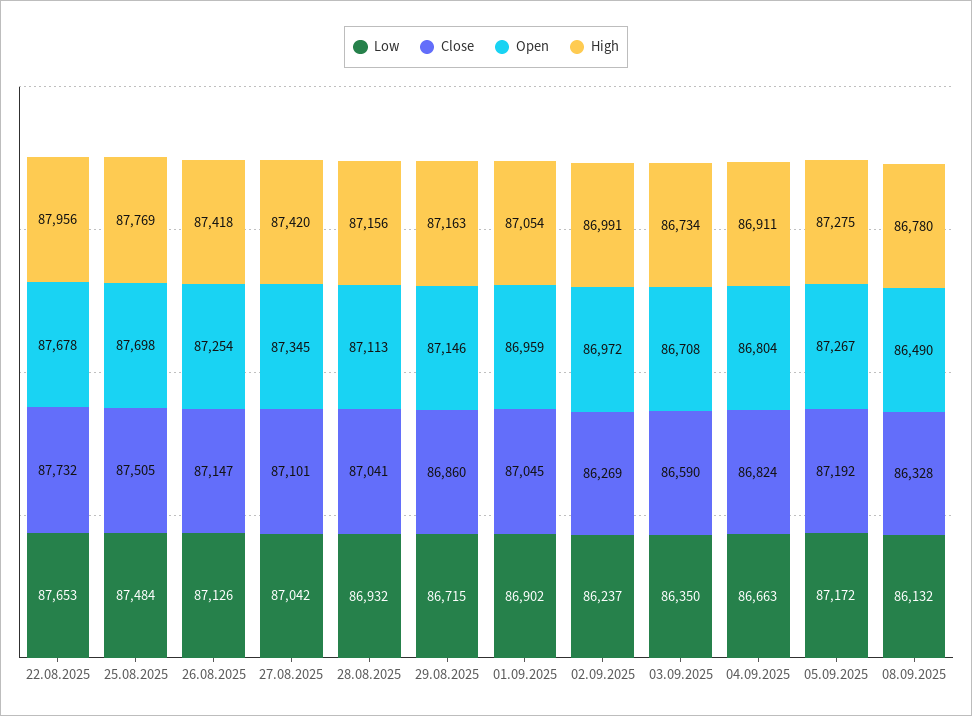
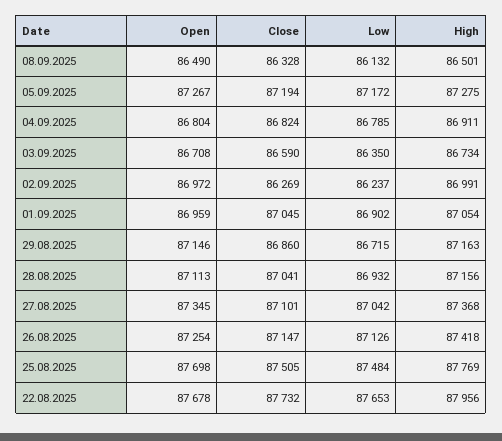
High, 27.08.2025: 87420 -> 87368
Low, 04.09.2025: 86663 -> 86785
Close, 05.09.2025: 87192 -> 87194
High, 08.09.2025: 86780 -> 86501

